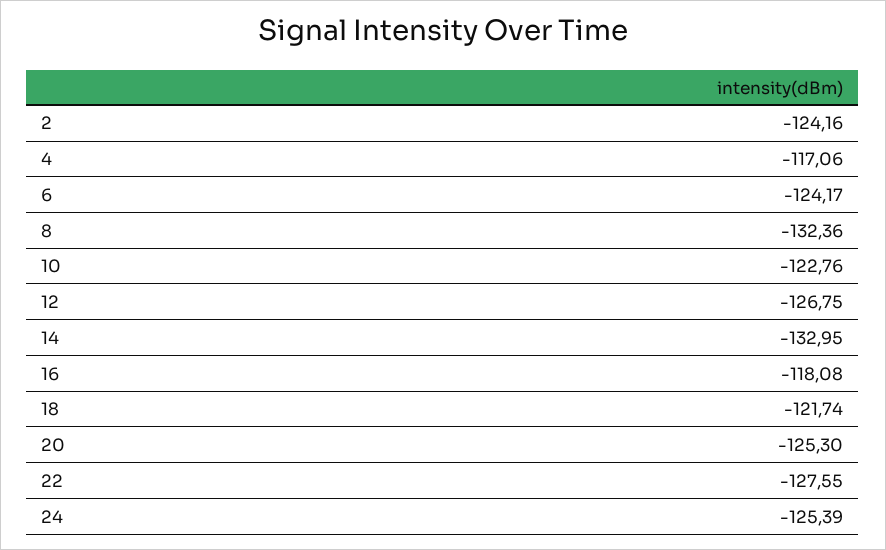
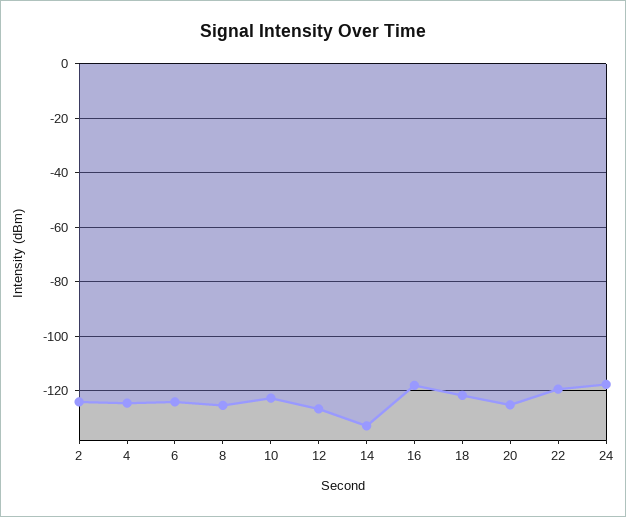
4: -117.06 -> -125
8: -132.36 -> -125
22: -127.55 -> -120
24: -125.39 -> -117.5

